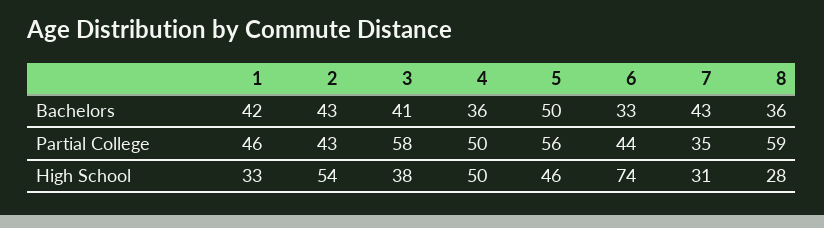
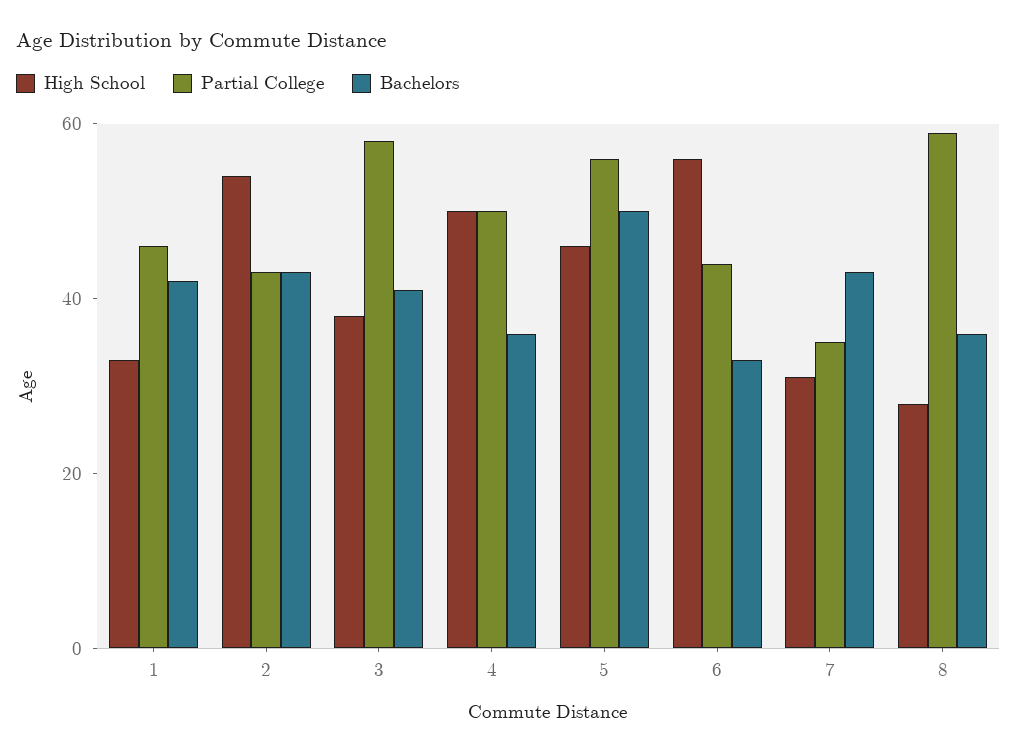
High School, 6: 74 -> 55

